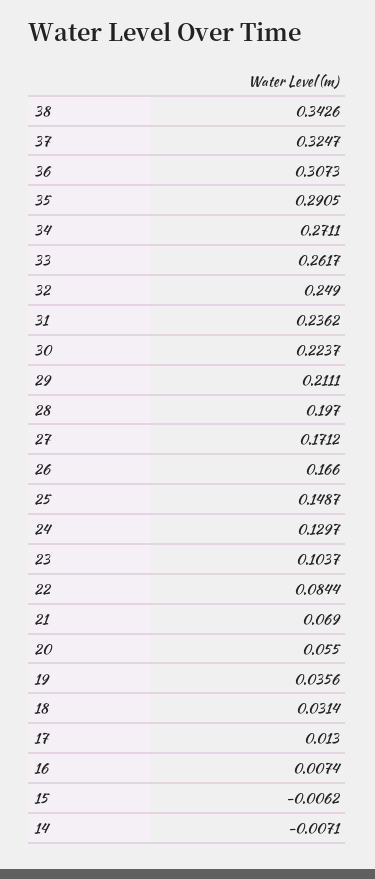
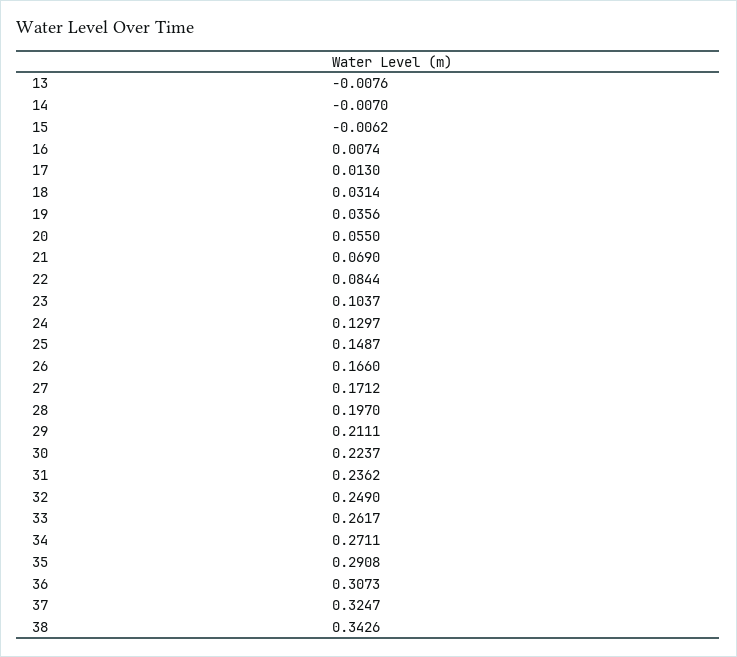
35: 0.2905 -> 0.2908
14: -0.0071 -> -0.007
13: none -> -0.0076

